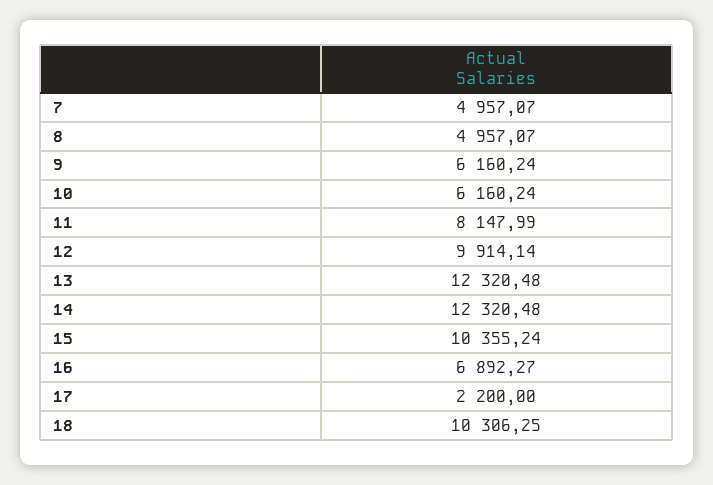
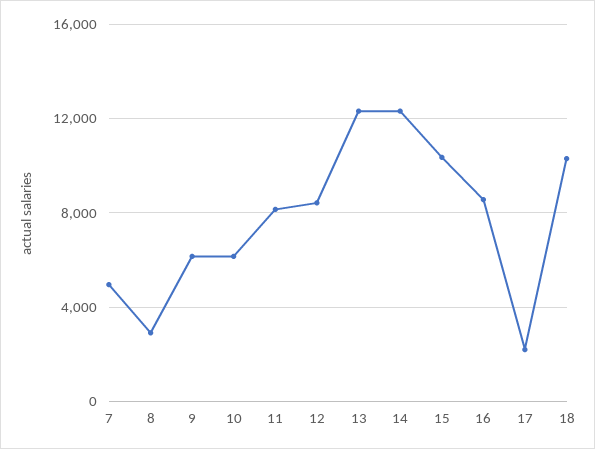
8: 4957.07 -> 3000
12: 9914.14 -> 8500
16: 6892.27 -> 8500

